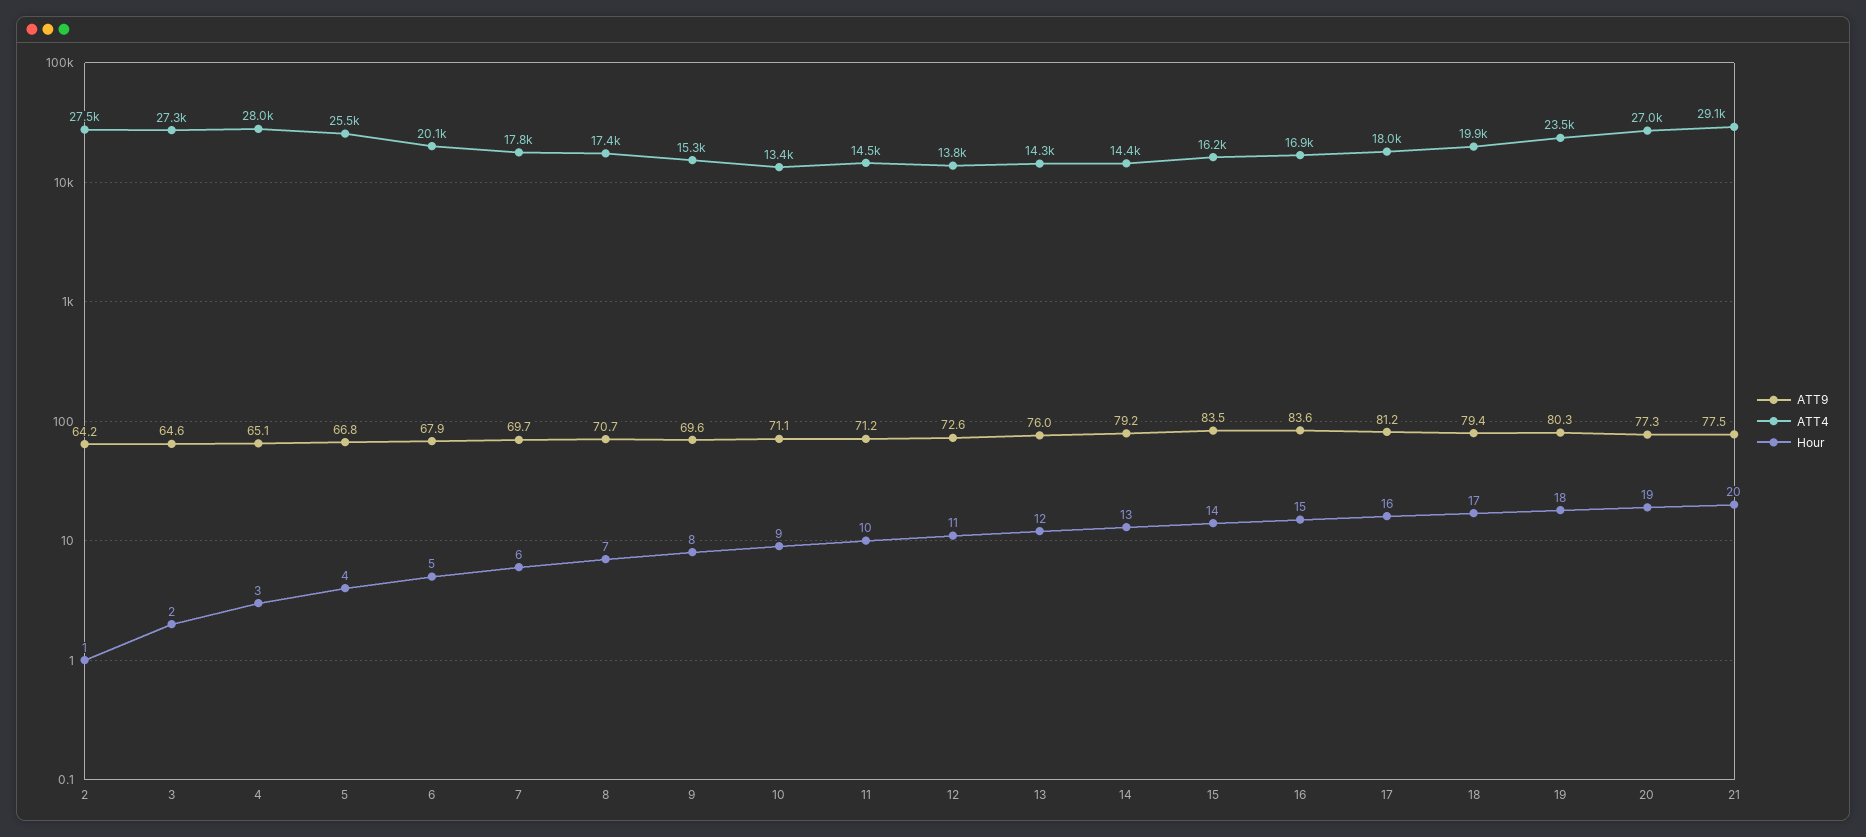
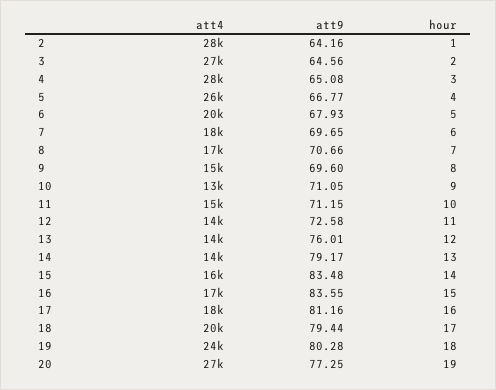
ATT9, 21: 77.5 -> none
ATT4, 21: 29100 -> none
Hour, 21: 20 -> none

